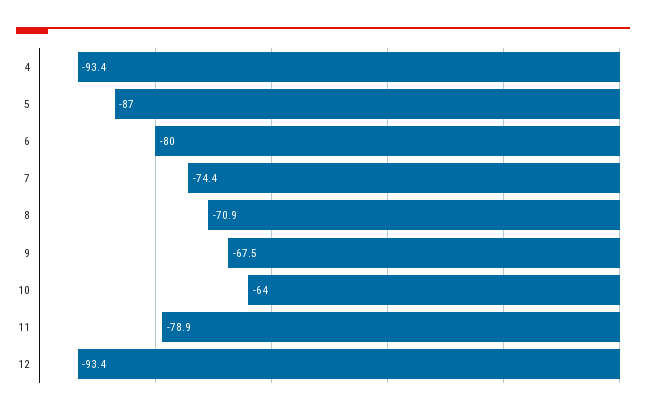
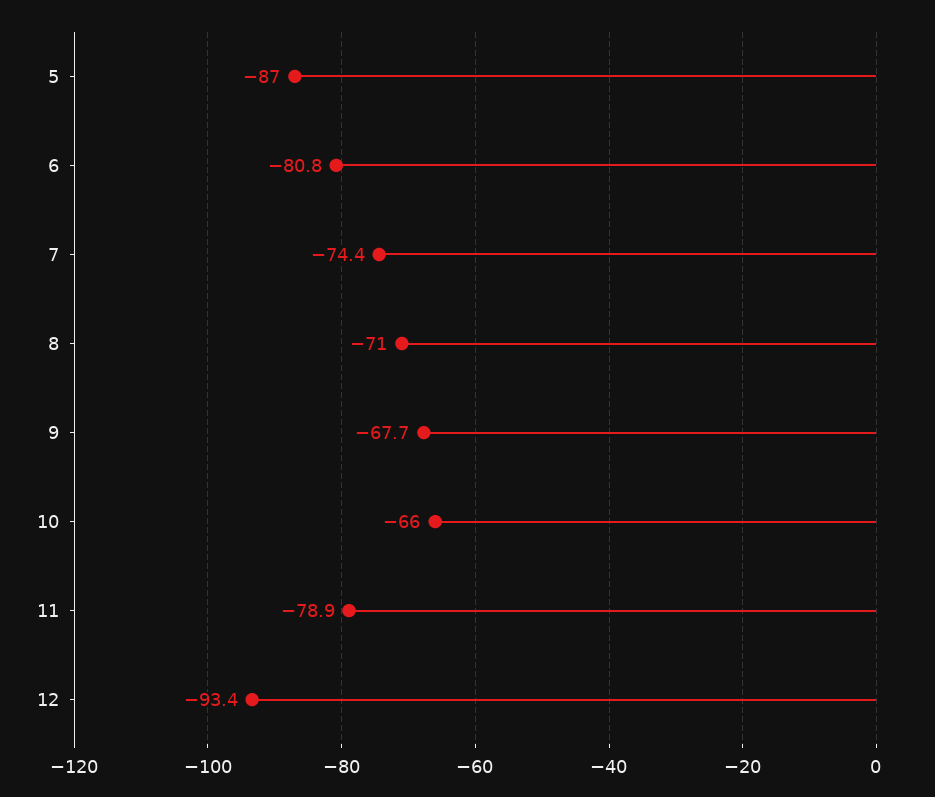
4: -93.4 -> none
6: -80 -> -80.8
8: -70.9 -> -71
9: -67.5 -> -67.7
10: -64 -> -66

